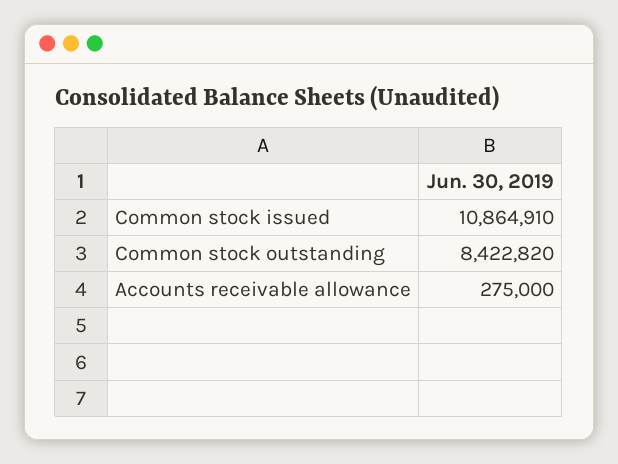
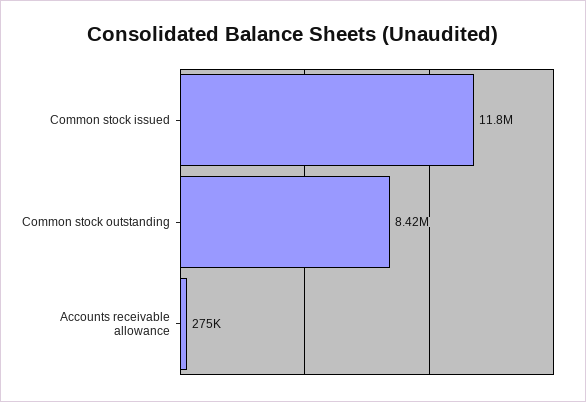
Common stock issued: 10864910 -> 11800000

